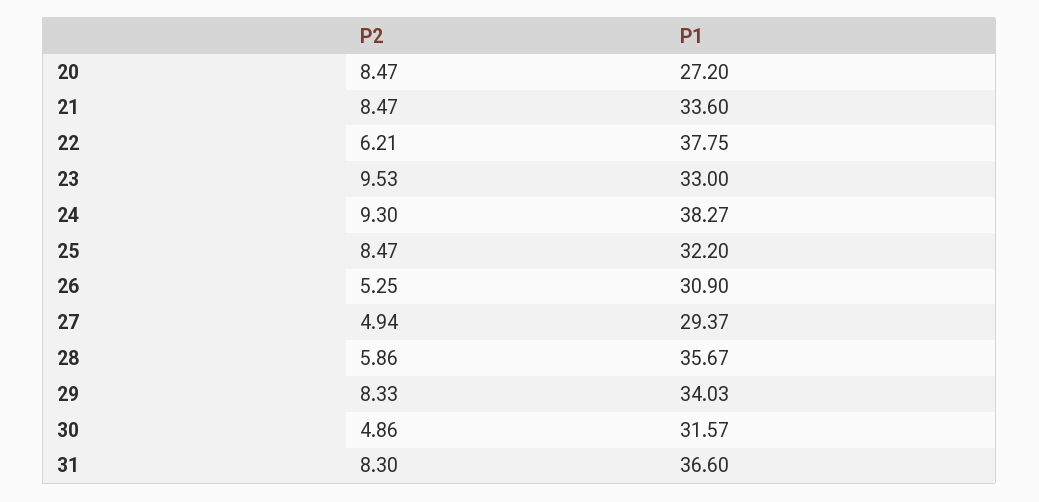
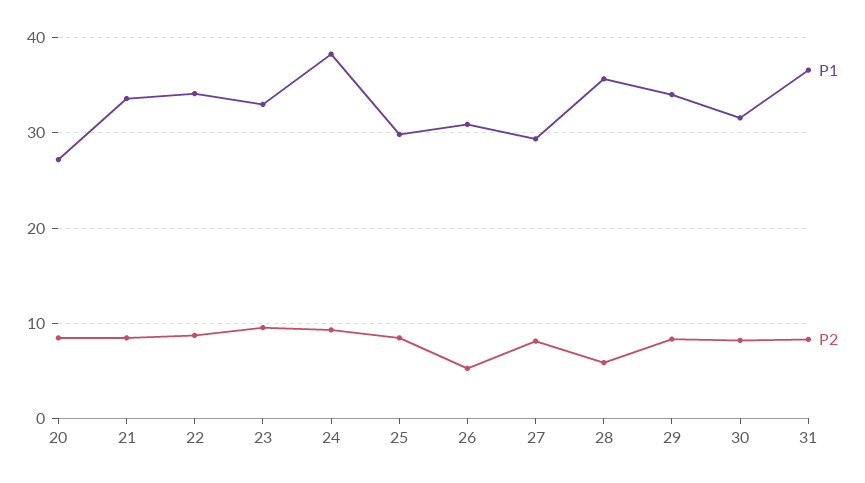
P2, 22: 6.21 -> 9
P1, 22: 37.75 -> 34
P1, 25: 32.2 -> 30
P2, 27: 4.94 -> 8
P2, 30: 4.86 -> 8

